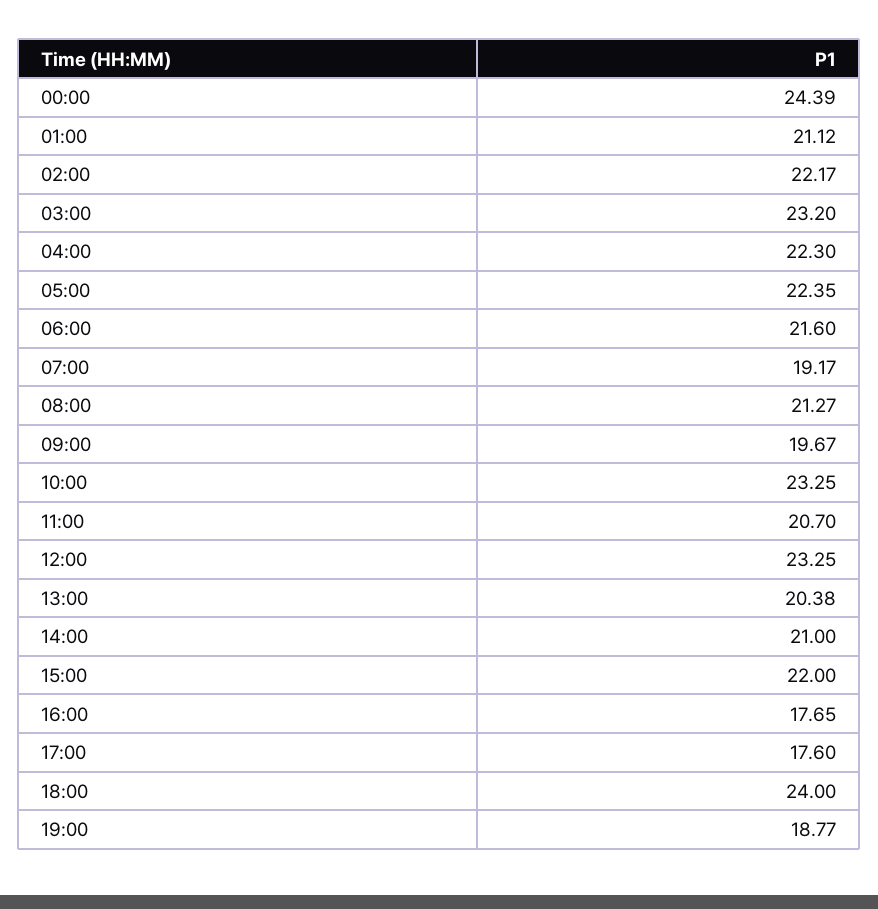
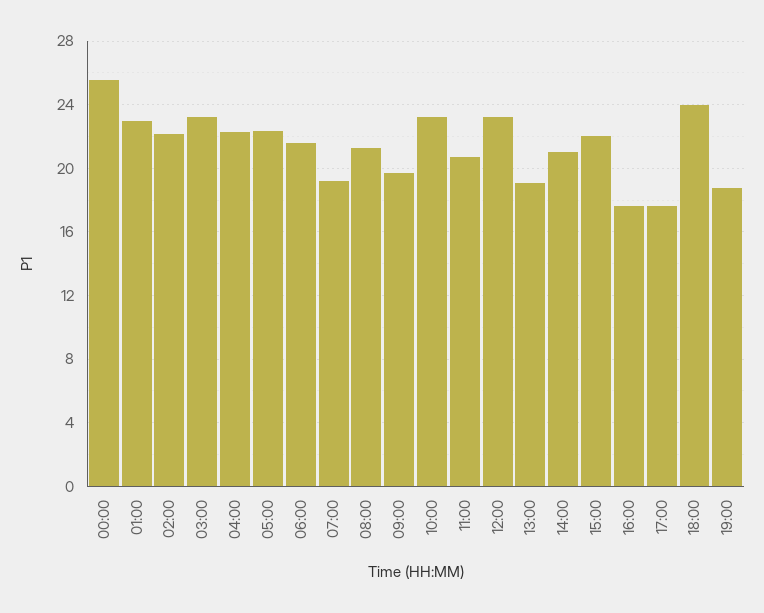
00:00: 24.39 -> 25.5
01:00: 21.12 -> 23
13:00: 20.38 -> 19

